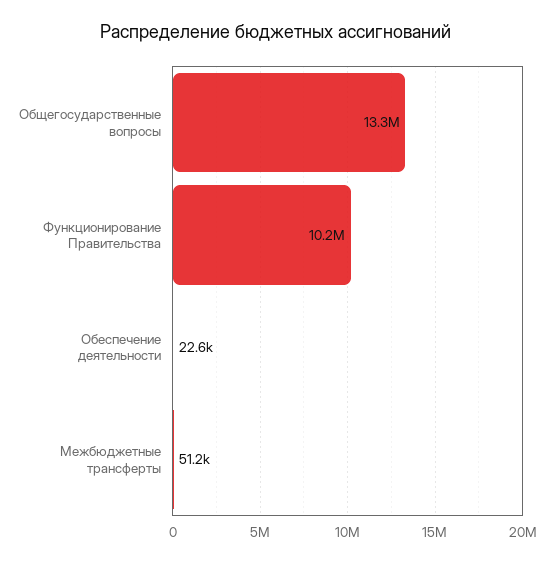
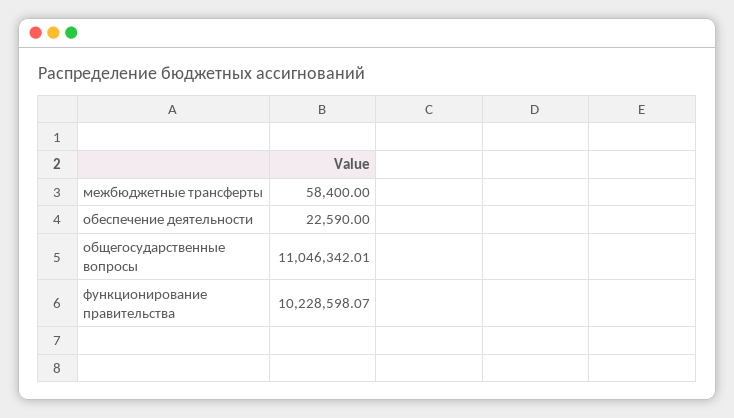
Общегосударственные вопросы: 13300000 -> 11046342.01
Межбюджетные трансферты: 51200 -> 58400

